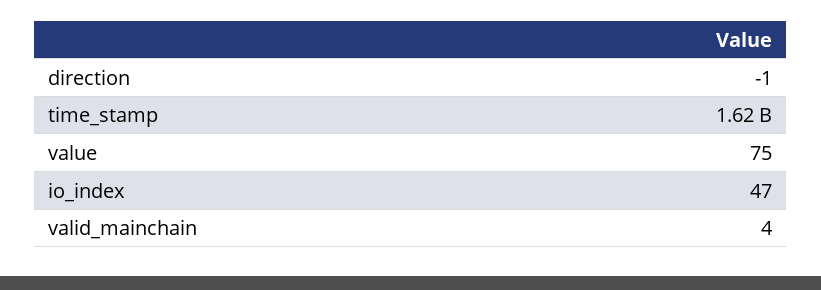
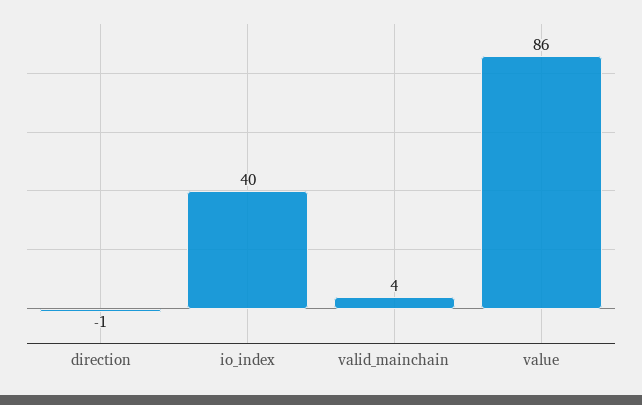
time_stamp: 1620000000 -> none
value: 75 -> 86
io_index: 47 -> 40

